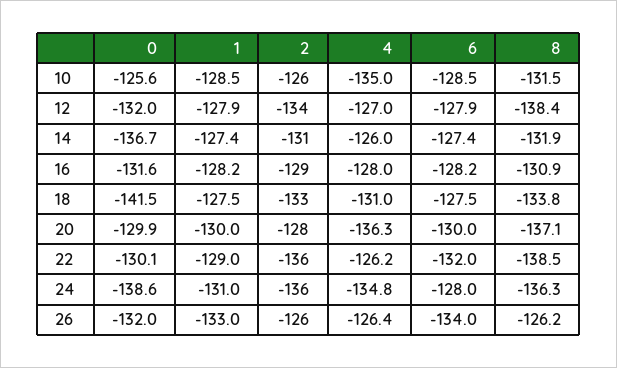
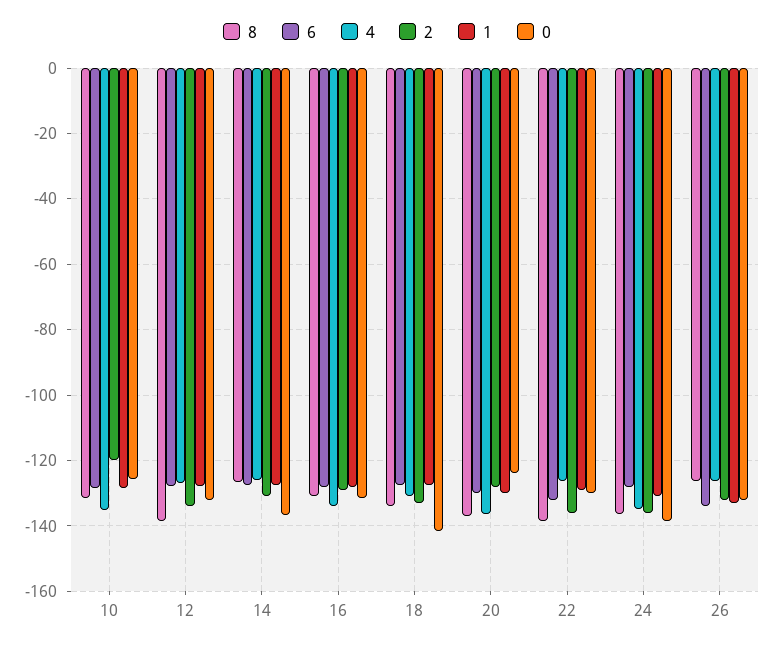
2, 10: -126 -> -120
8, 14: -131.9 -> -126
4, 16: -128 -> -134
0, 20: -129.9 -> -124
2, 26: -126 -> -132

